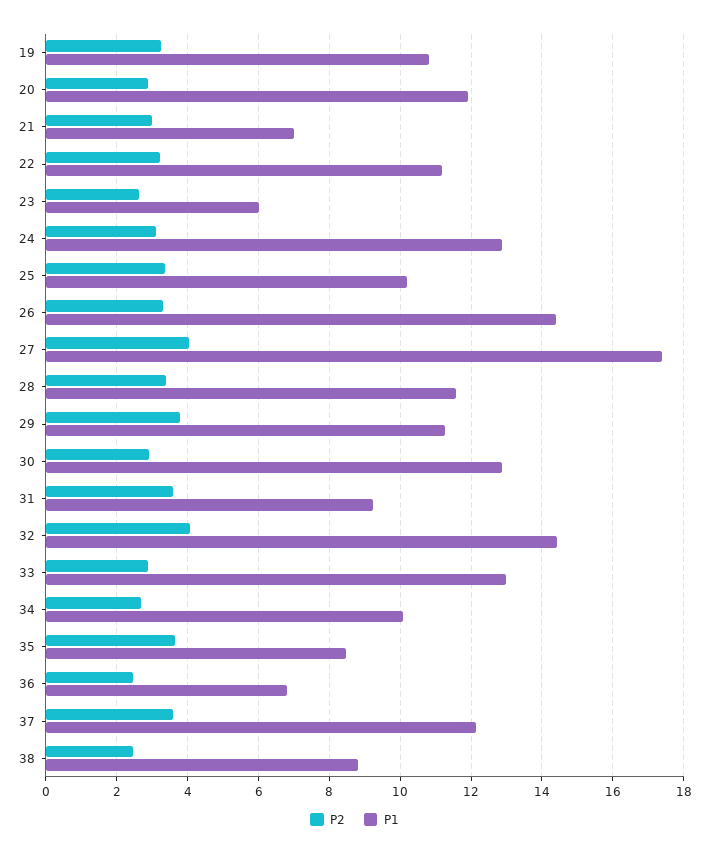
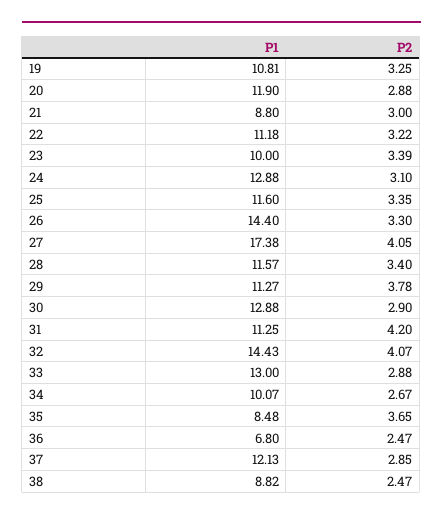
P1, 21: 7 -> 8.8
P2, 23: 2.6 -> 3.39
P1, 23: 6 -> 10
P1, 25: 10.2 -> 11.6
P2, 31: 3.6 -> 4.2
P1, 31: 9.2 -> 11.25
P2, 37: 3.6 -> 2.85

